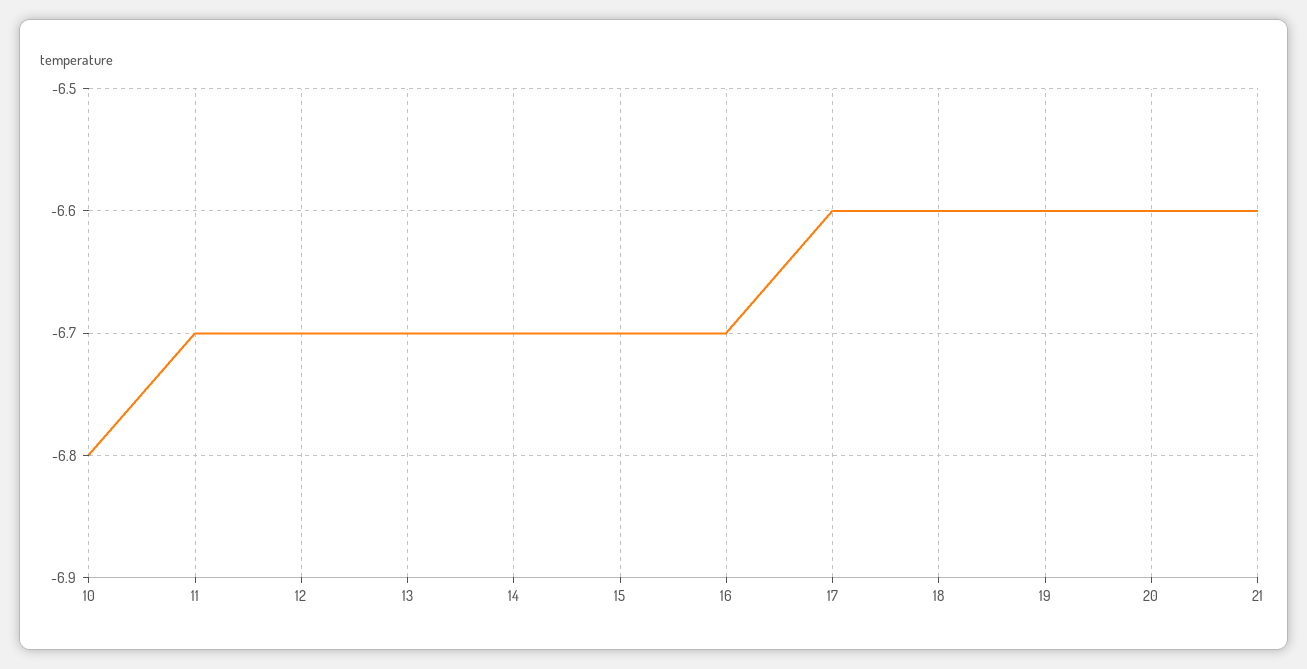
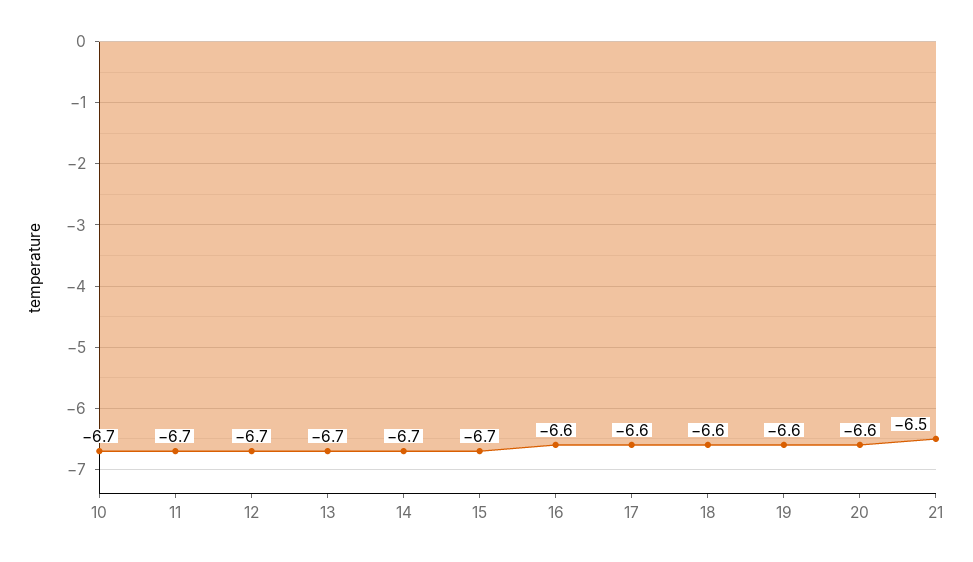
10: -6.8 -> -6.7
16: -6.7 -> -6.6
21: -6.6 -> -6.5

